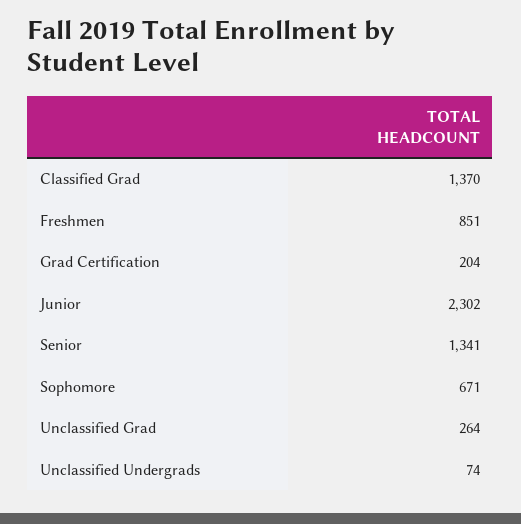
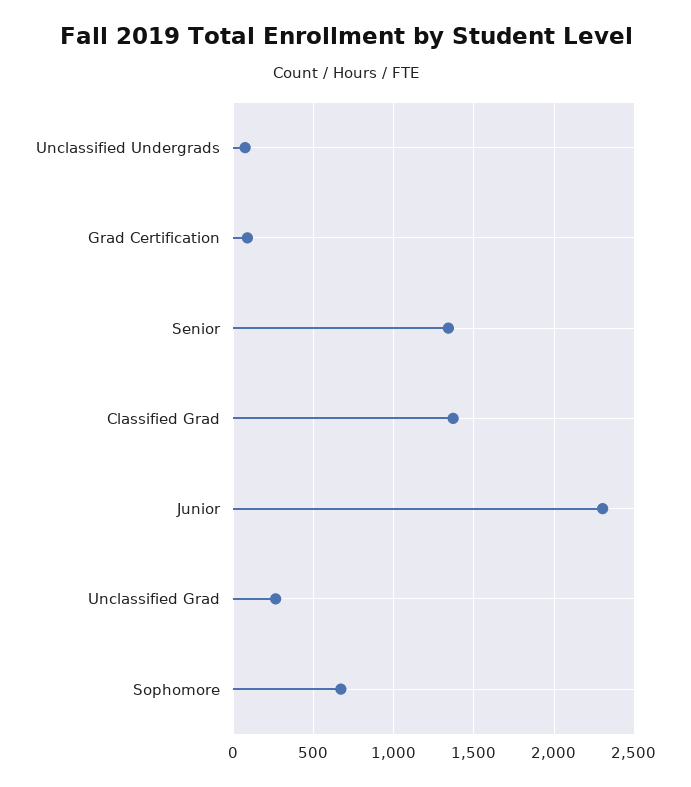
Freshmen: 851 -> none
Grad Certification: 204 -> 100

